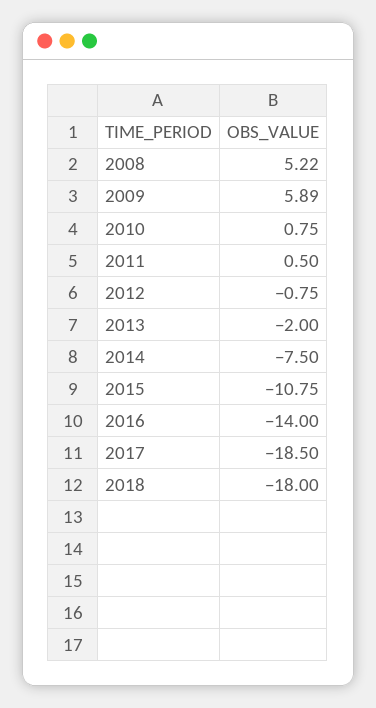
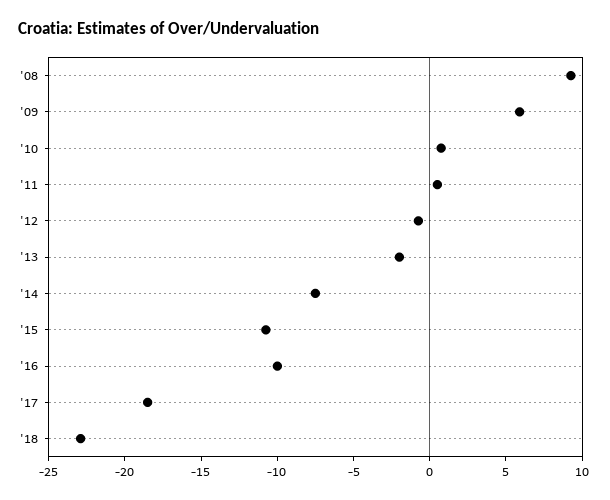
2008: 5.22 -> 9
2016: -14 -> -10
2018: -18 -> -23

